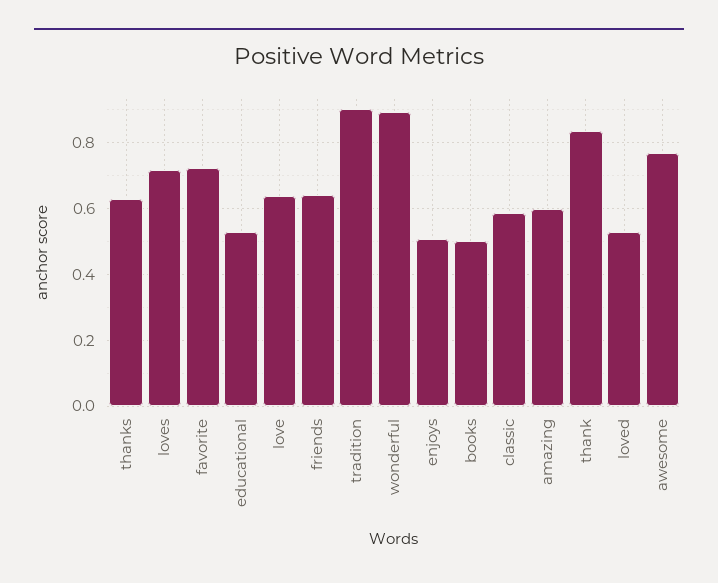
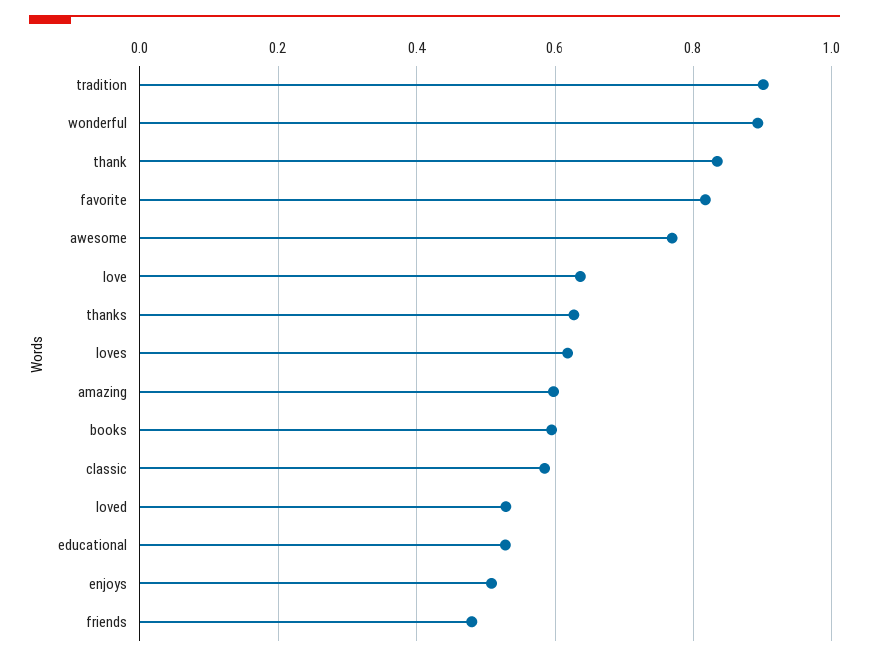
loves: 0.72 -> 0.62
favorite: 0.72 -> 0.82
friends: 0.64 -> 0.48
books: 0.5 -> 0.6

